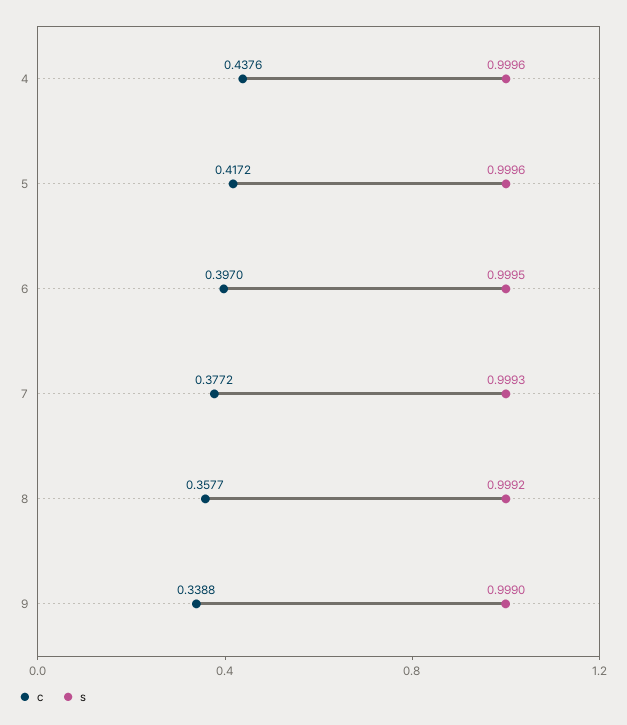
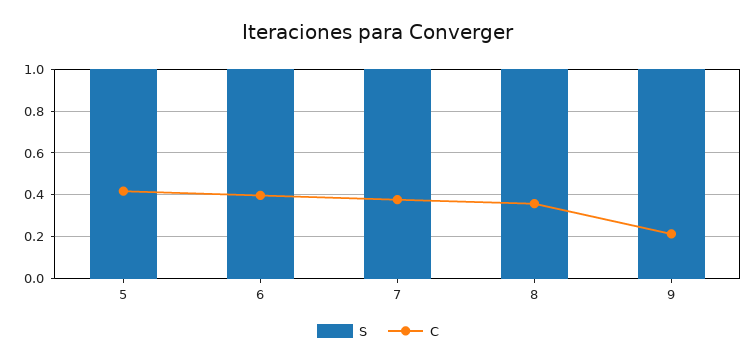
c, 4: 0.4376 -> none
s, 4: 0.9996 -> none
c, 9: 0.3388 -> 0.2

